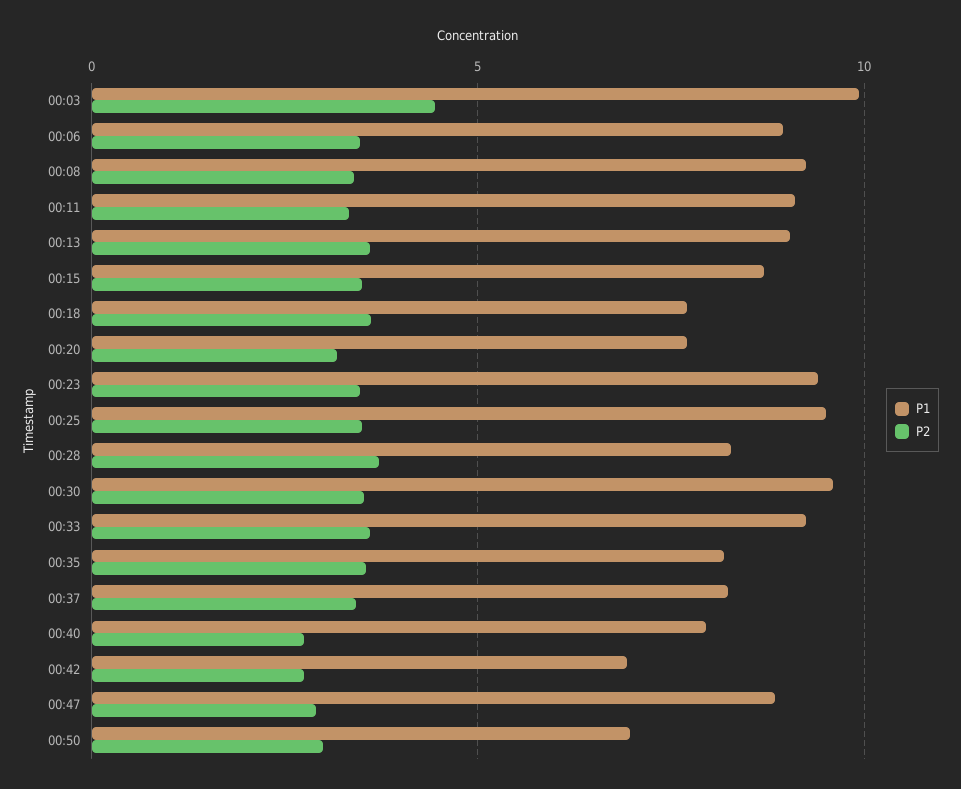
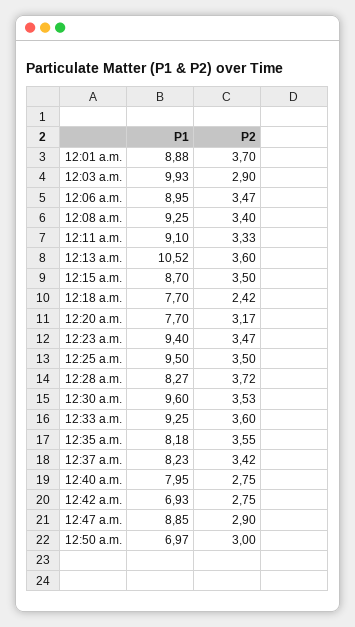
P2, 00:03: 4.5 -> 2.9
P1, 00:13: 9 -> 10.52
P2, 00:18: 3.5 -> 2.42
P1, 12:01 a.m.: none -> 8.88
P2, 12:01 a.m.: none -> 3.7

